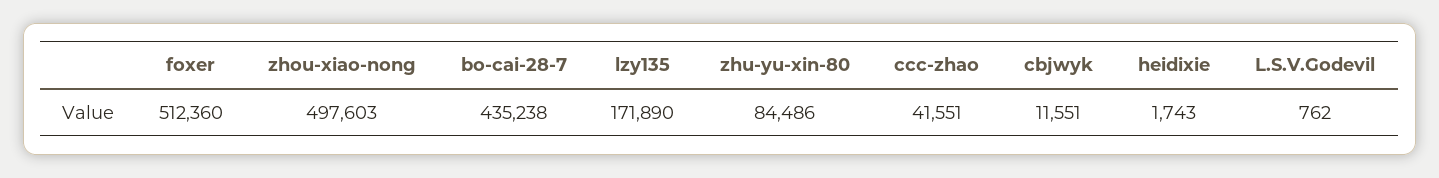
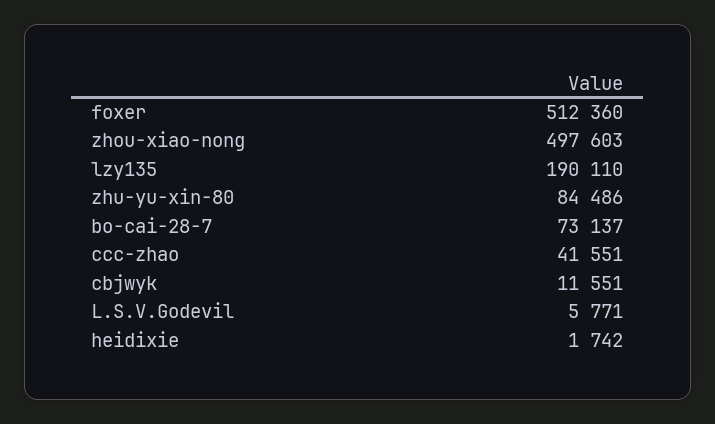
bo-cai-28-7: 435238 -> 73137
lzy135: 171890 -> 190110
heidixie: 1743 -> 1742
L.S.V.Godevil: 762 -> 5771

